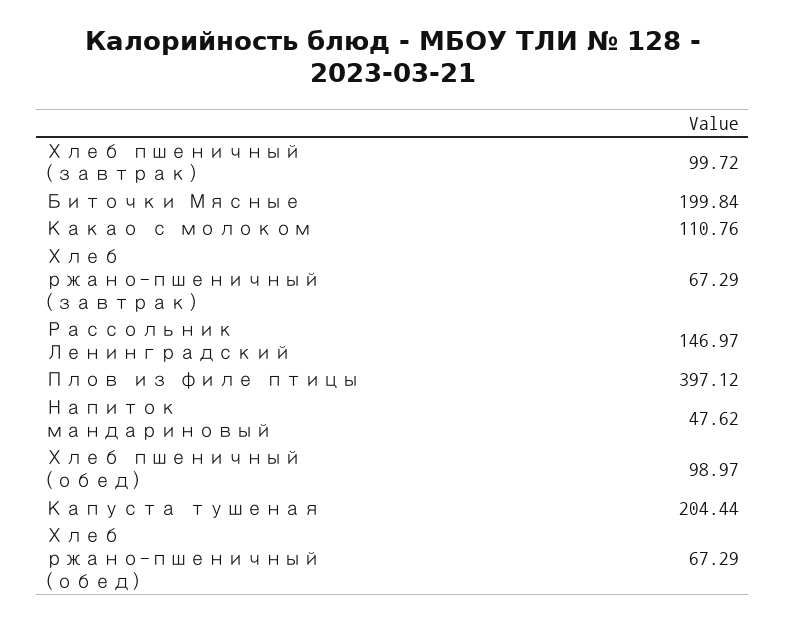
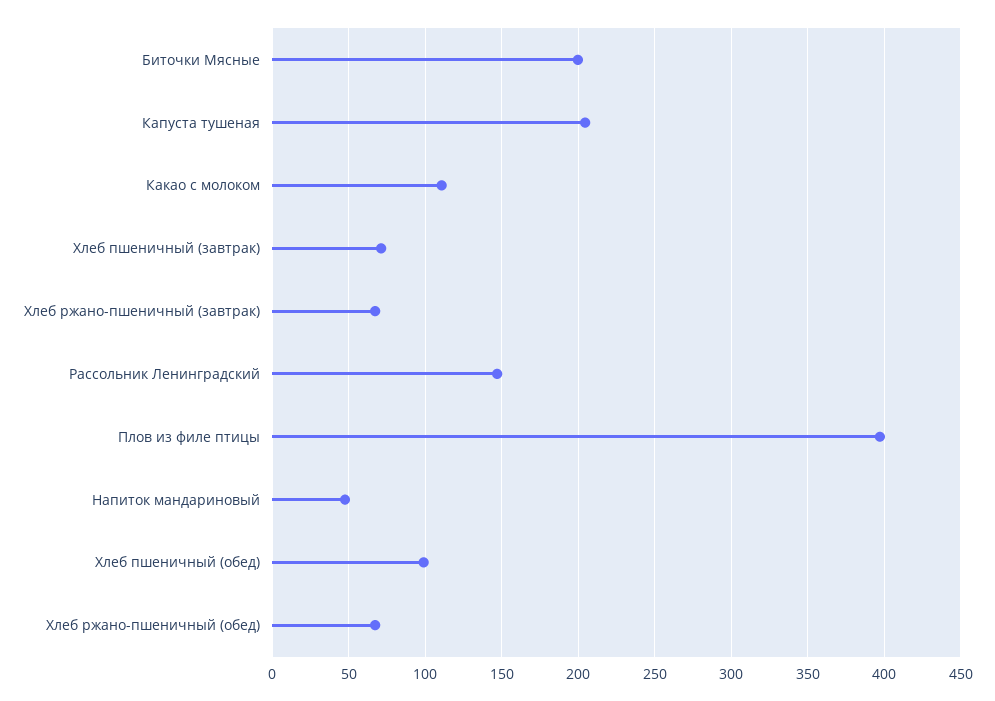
Хлеб пшеничный (завтрак): 99.72 -> 70

